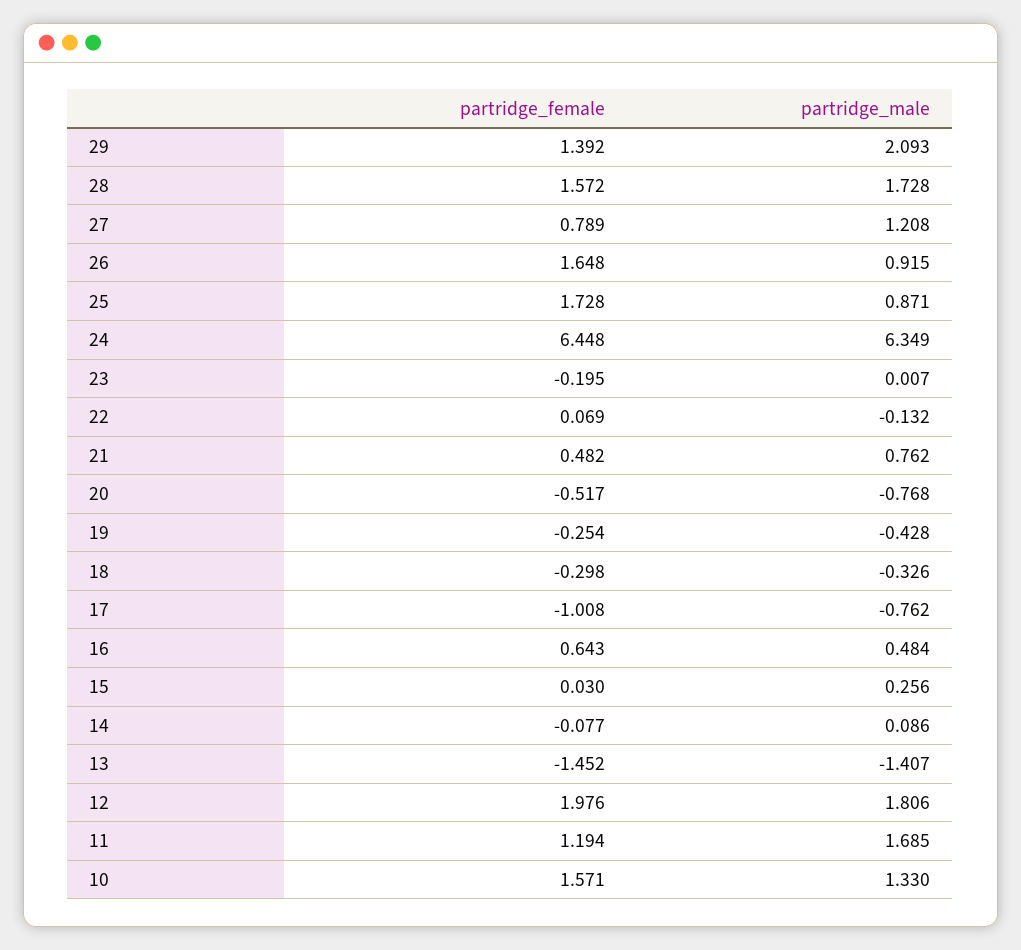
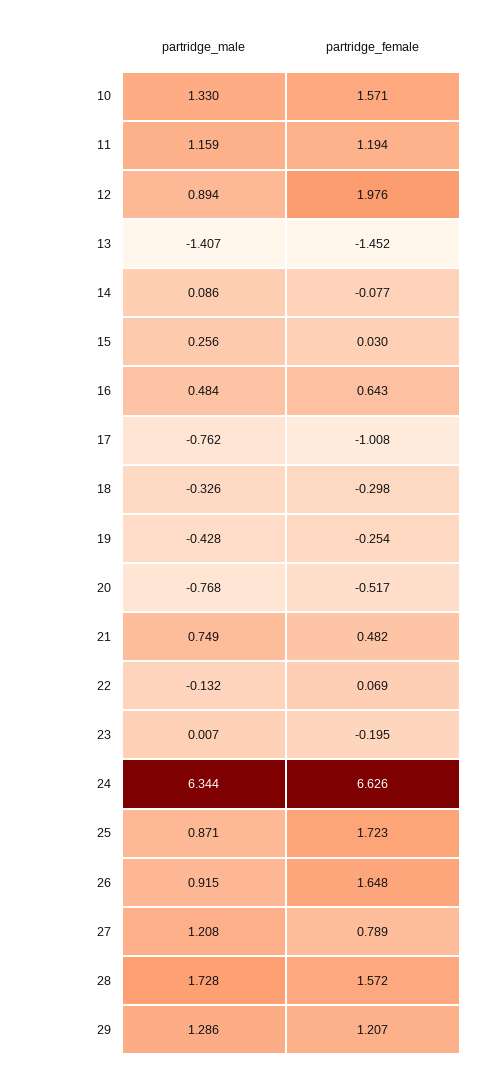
partridge_female, 29: 1.392 -> 1.207
partridge_male, 29: 2.093 -> 1.286
partridge_female, 25: 1.728 -> 1.723
partridge_female, 24: 6.448 -> 6.626
partridge_male, 24: 6.349 -> 6.344
partridge_male, 21: 0.762 -> 0.749
partridge_male, 12: 1.806 -> 0.894
partridge_male, 11: 1.685 -> 1.159

